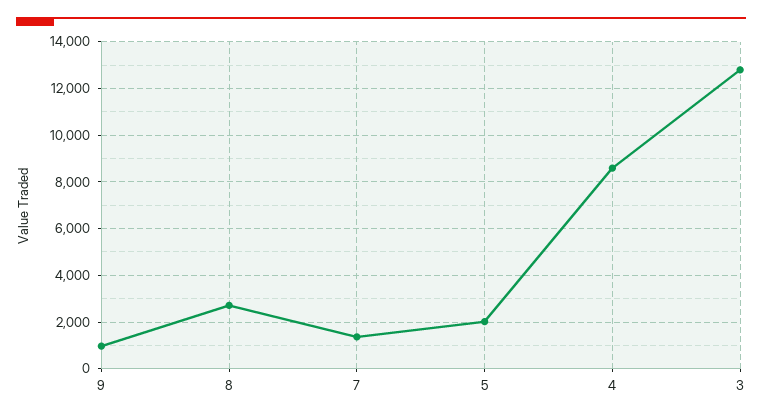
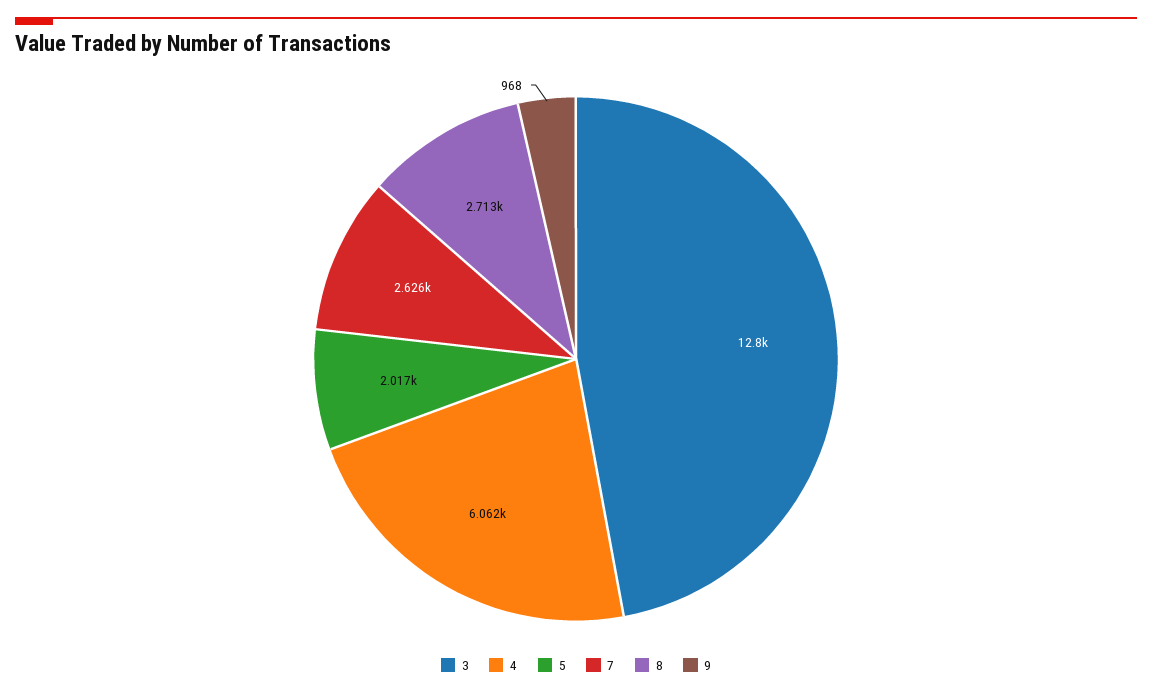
7: 1500 -> 2626
4: 8500 -> 6062

